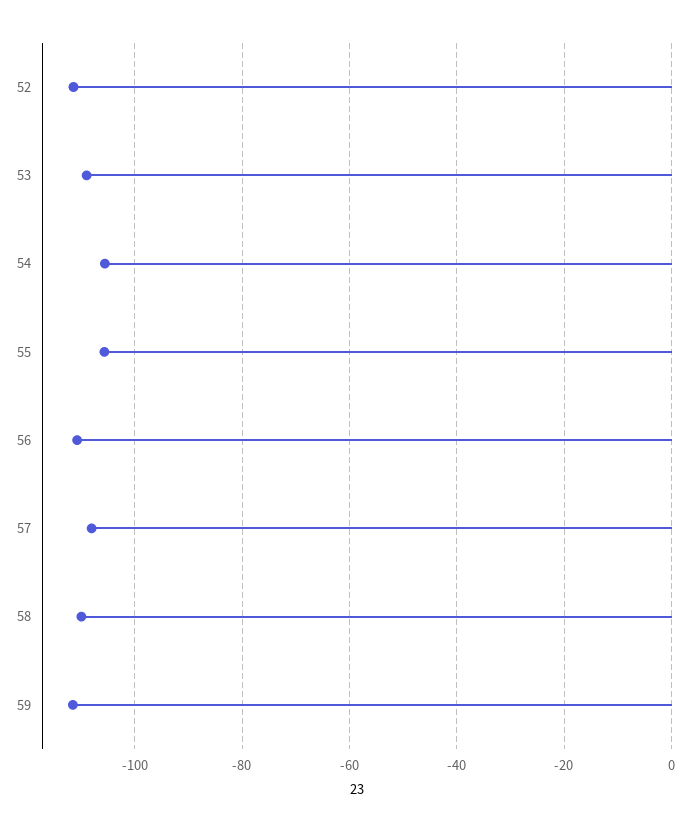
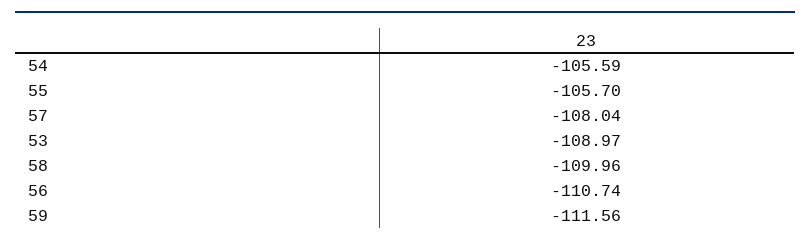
52: -112 -> none

